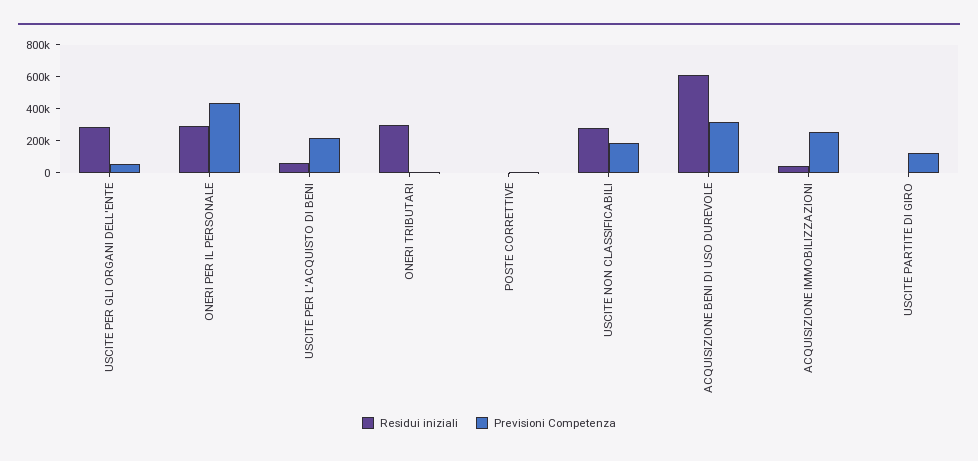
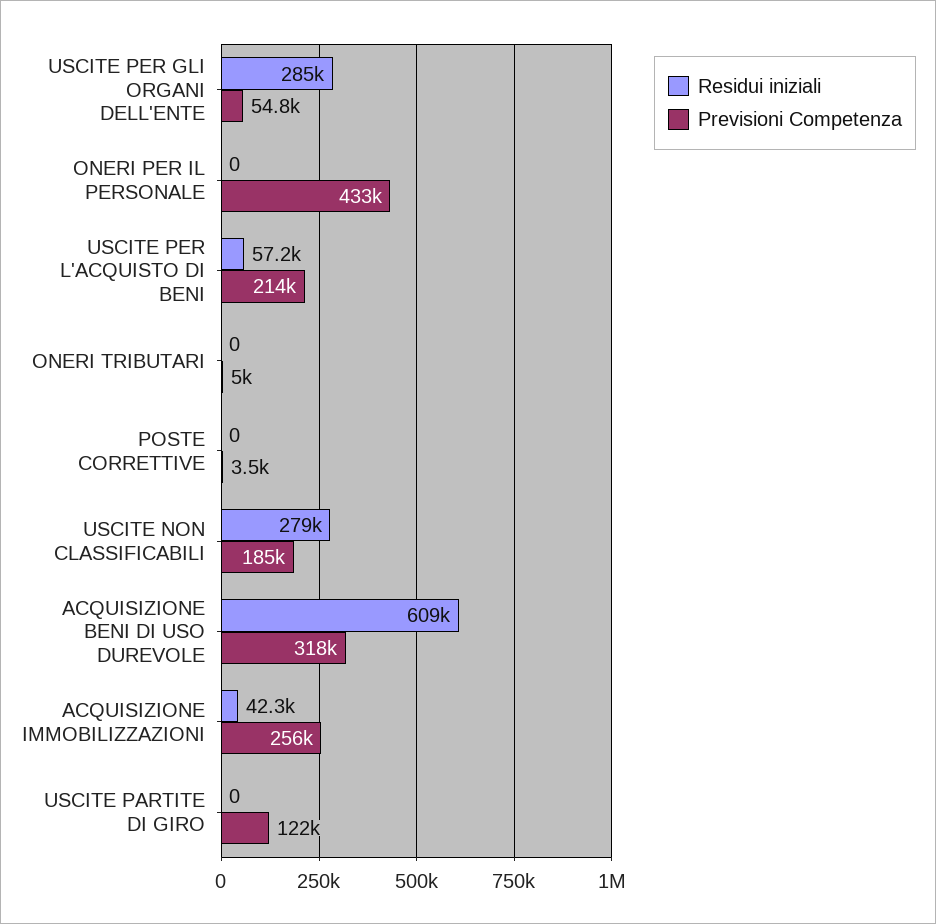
Residui iniziali, ONERI PER IL PERSONALE: 300000 -> 0
Residui iniziali, ONERI TRIBUTARI: 300000 -> 0

